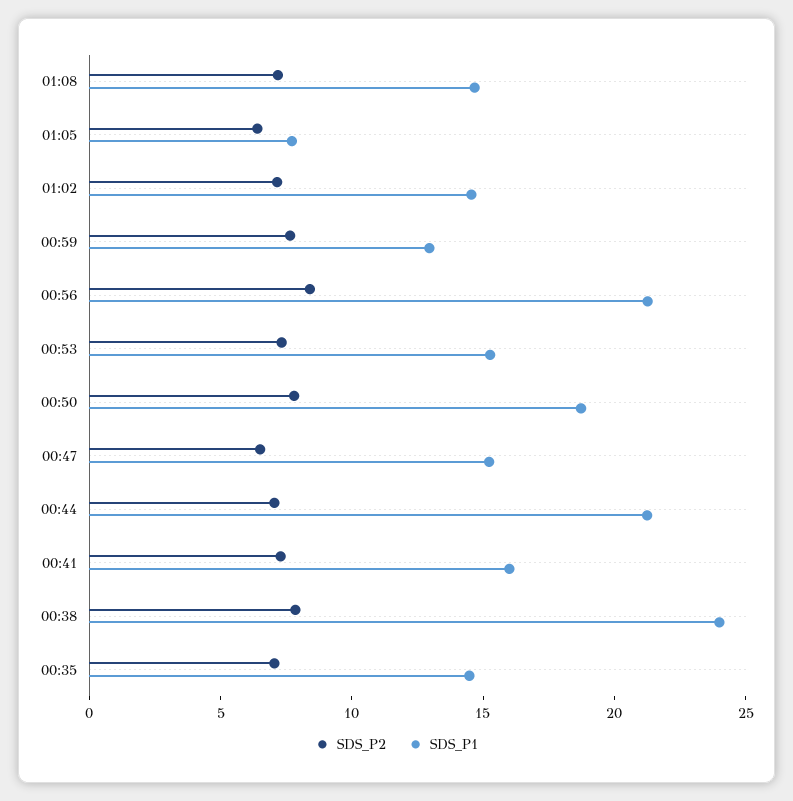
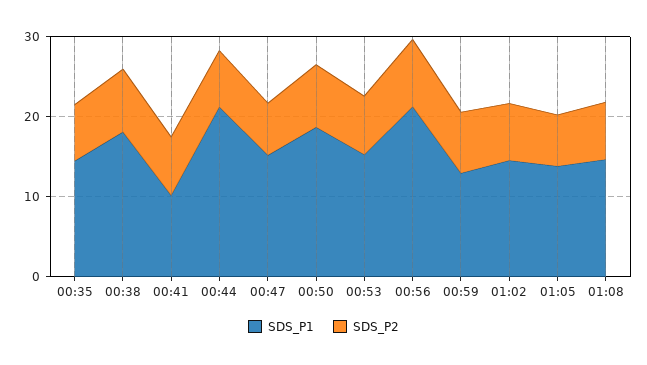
SDS_P1, 01:05: 8 -> 14
SDS_P1, 00:41: 16 -> 10
SDS_P1, 00:38: 24 -> 18

